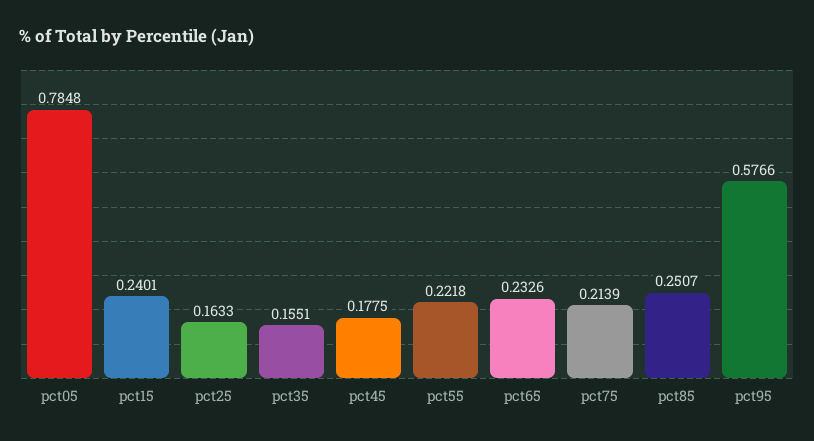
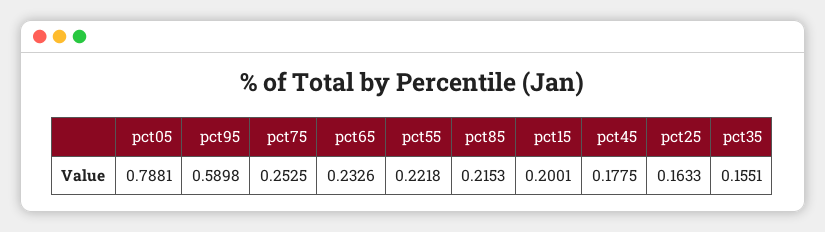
pct05: 0.7848 -> 0.7881
pct15: 0.2401 -> 0.2001
pct75: 0.2139 -> 0.2525
pct85: 0.2507 -> 0.2153
pct95: 0.5766 -> 0.5898

